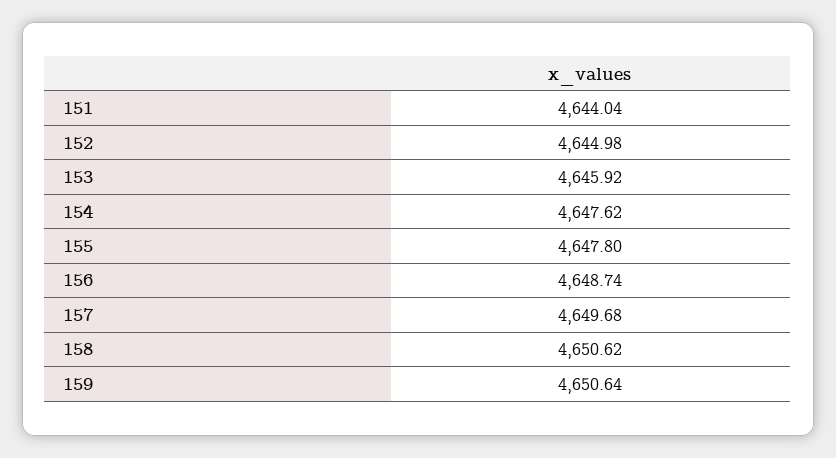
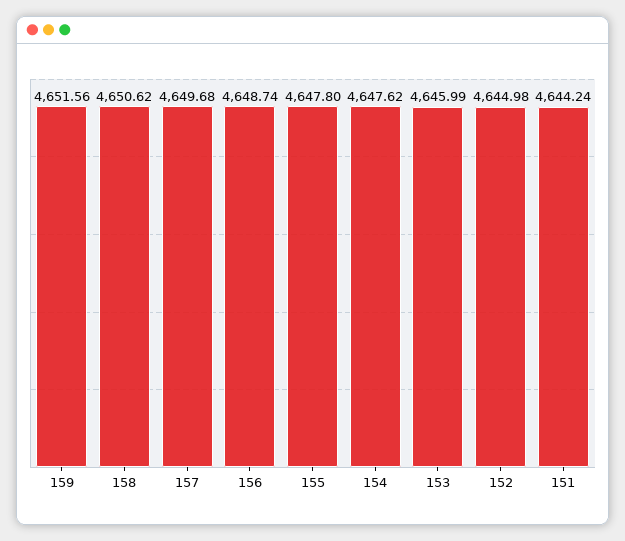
151: 4644.04 -> 4644.24
153: 4645.92 -> 4645.99
159: 4650.64 -> 4651.56

